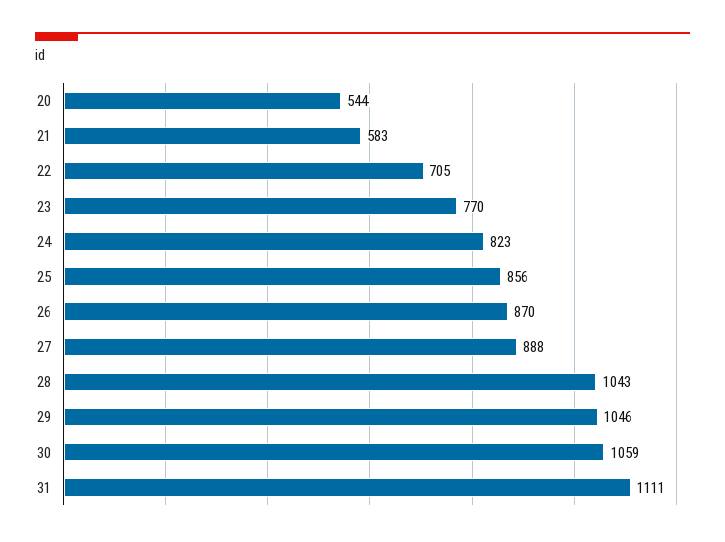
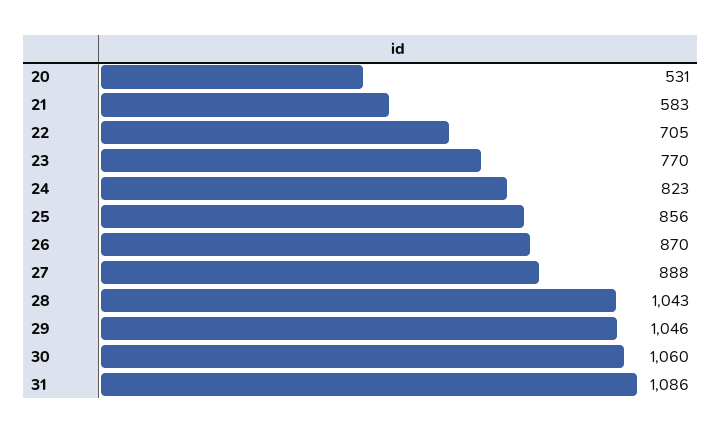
20: 544 -> 531
30: 1059 -> 1060
31: 1111 -> 1086

